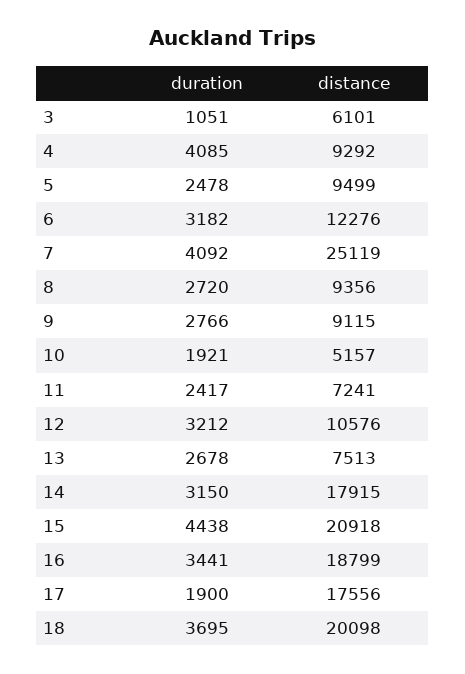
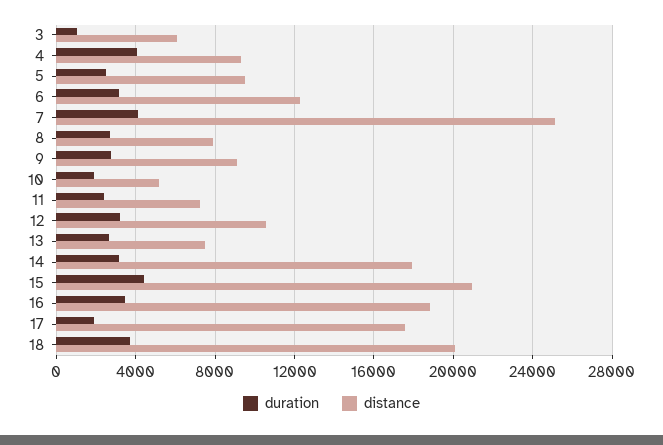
distance, 8: 9356 -> 8000

